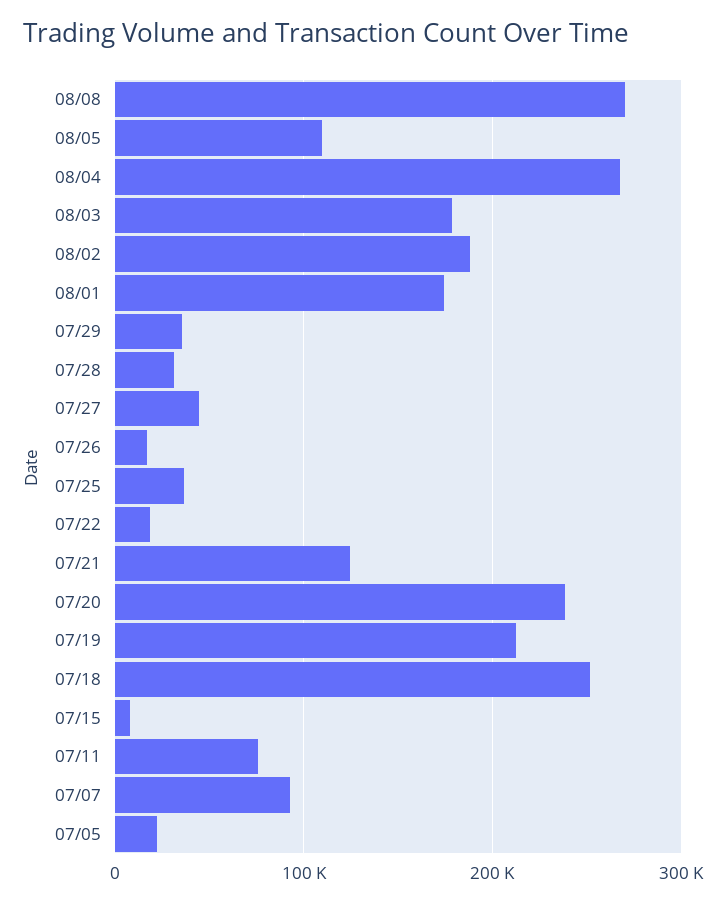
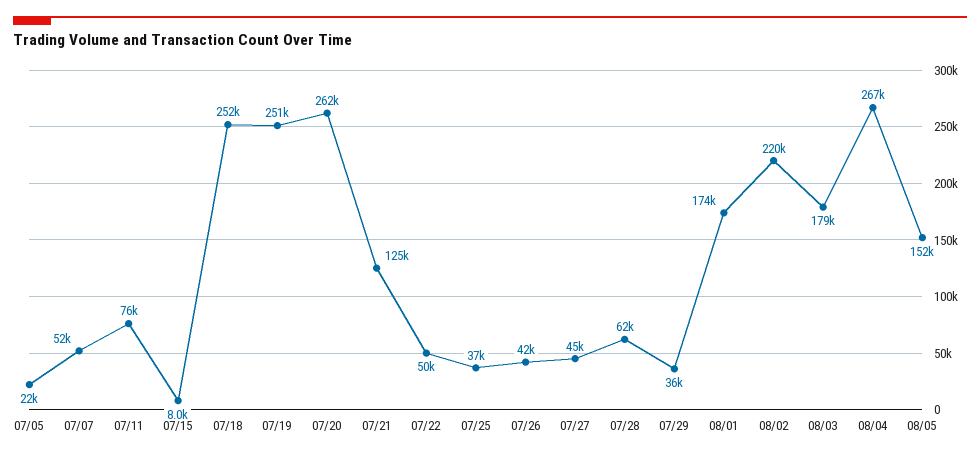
08/08: 270000 -> none
08/05: 110000 -> 152000
08/02: 190000 -> 220000
07/28: 30000 -> 62000
07/26: 20000 -> 42000
07/22: 20000 -> 50000
07/20: 240000 -> 262000
07/19: 210000 -> 251000
07/07: 90000 -> 52000

